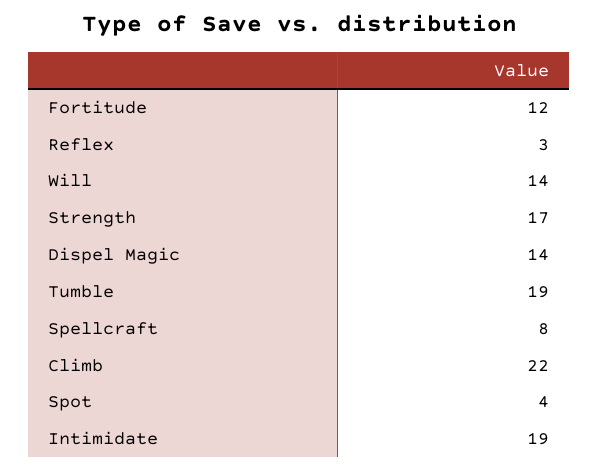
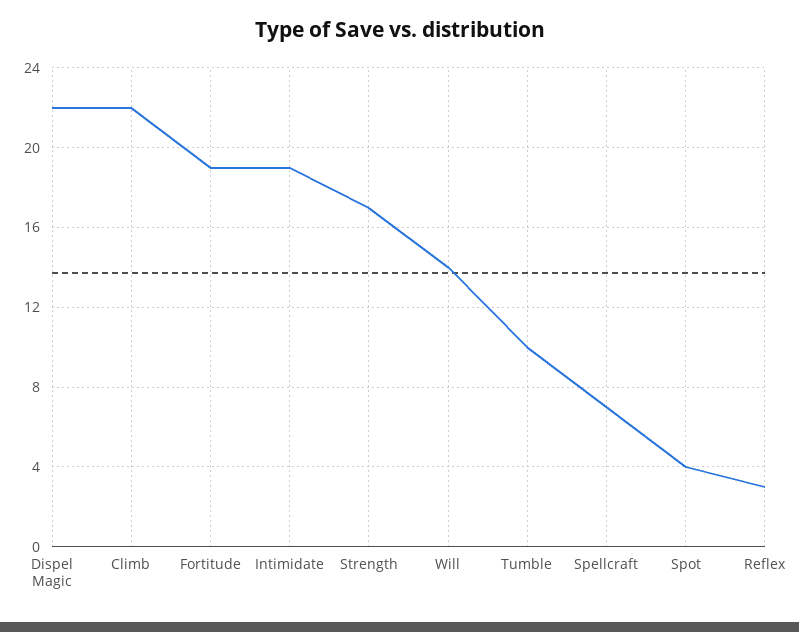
Fortitude: 12 -> 19
Dispel Magic: 14 -> 22
Tumble: 19 -> 10
Spellcraft: 8 -> 7

